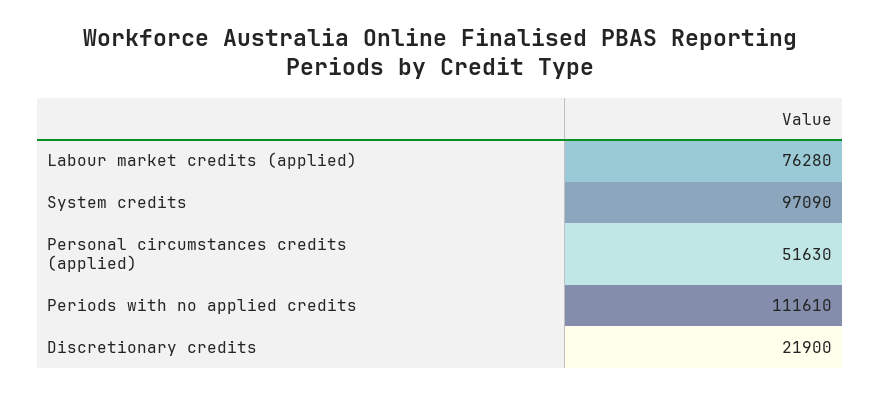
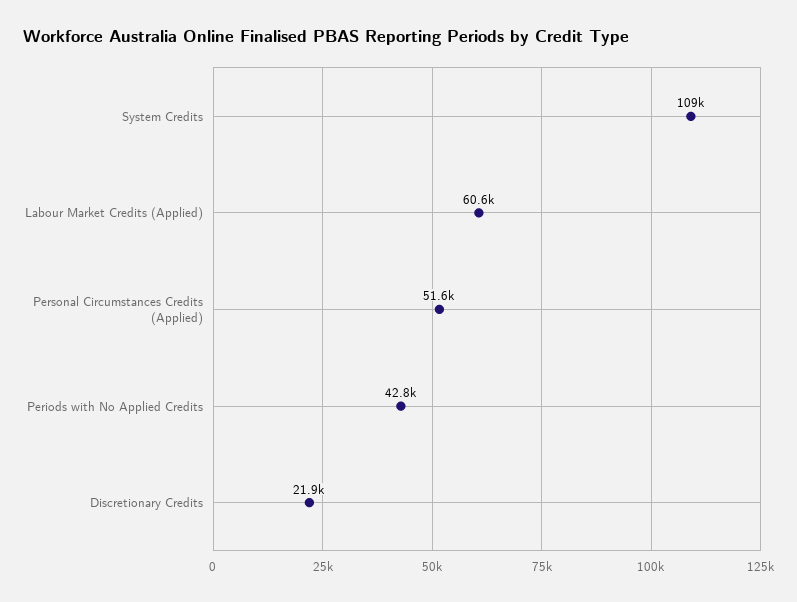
Labour market credits (applied): 76280 -> 60600
System credits: 97090 -> 109000
Periods with no applied credits: 111610 -> 42800

